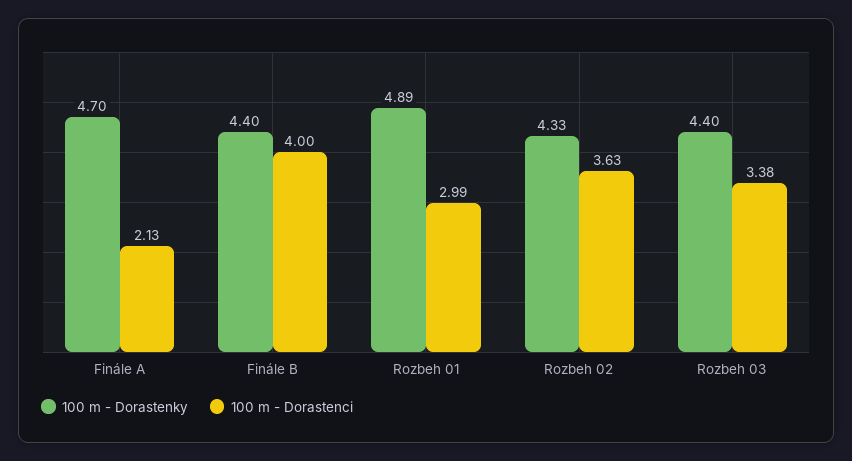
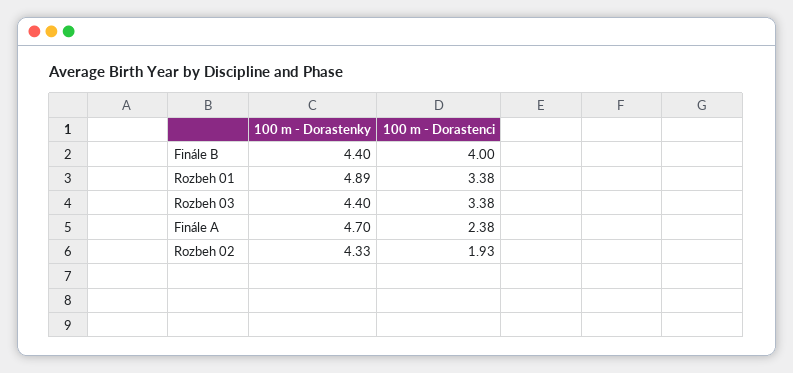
100 m - Dorastenci, Finále A: 2.13 -> 2.38
100 m - Dorastenci, Rozbeh 01: 2.99 -> 3.38
100 m - Dorastenci, Rozbeh 02: 3.63 -> 1.93

